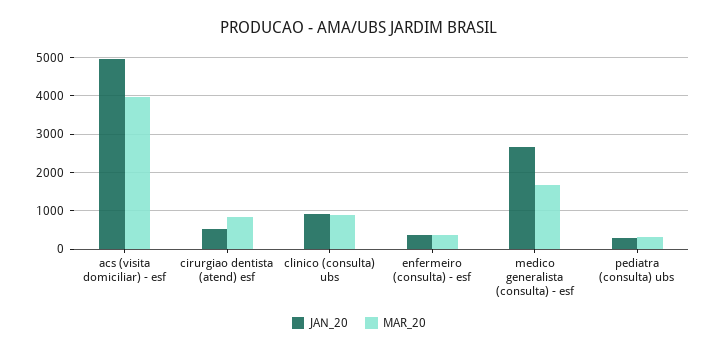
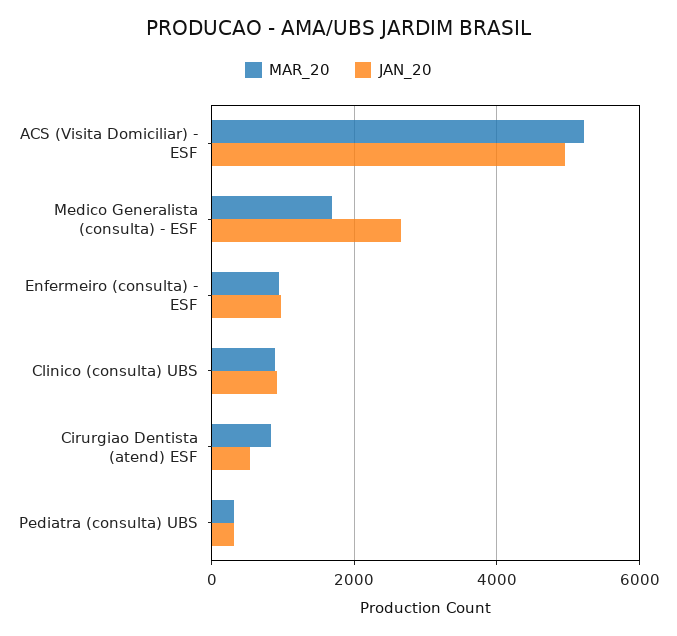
MAR_20, acs (visita domiciliar) - esf: 4000 -> 5200
JAN_20, enfermeiro (consulta) - esf: 400 -> 1000
MAR_20, enfermeiro (consulta) - esf: 400 -> 1000

